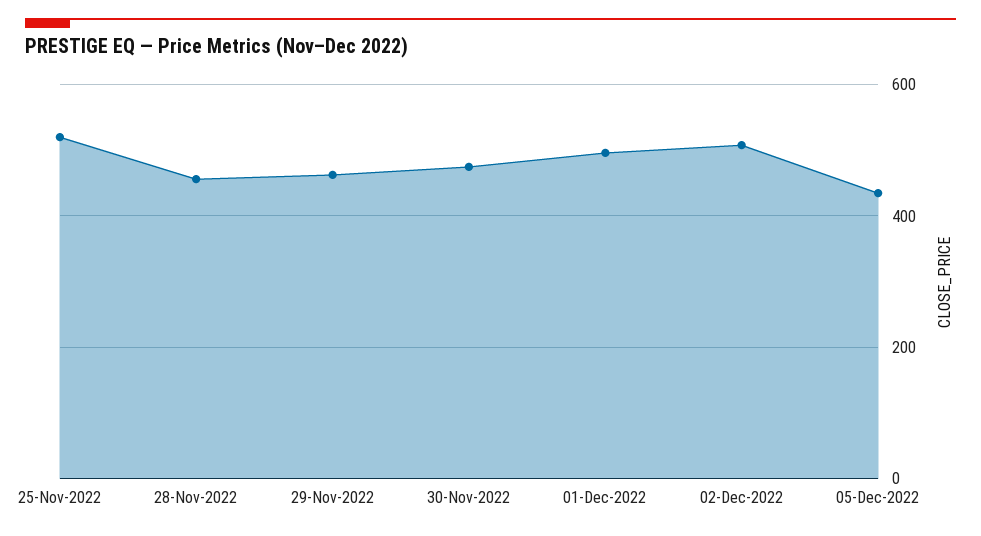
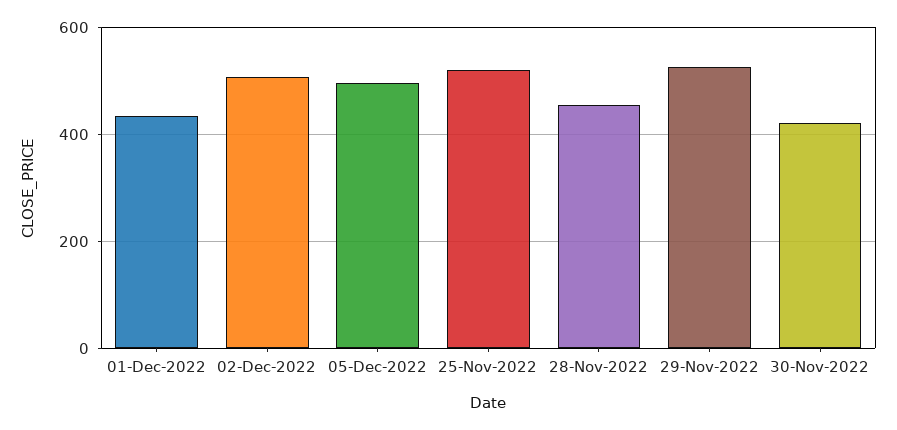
29-Nov-2022: 460 -> 520
30-Nov-2022: 480 -> 420
01-Dec-2022: 500 -> 440
05-Dec-2022: 440 -> 500

